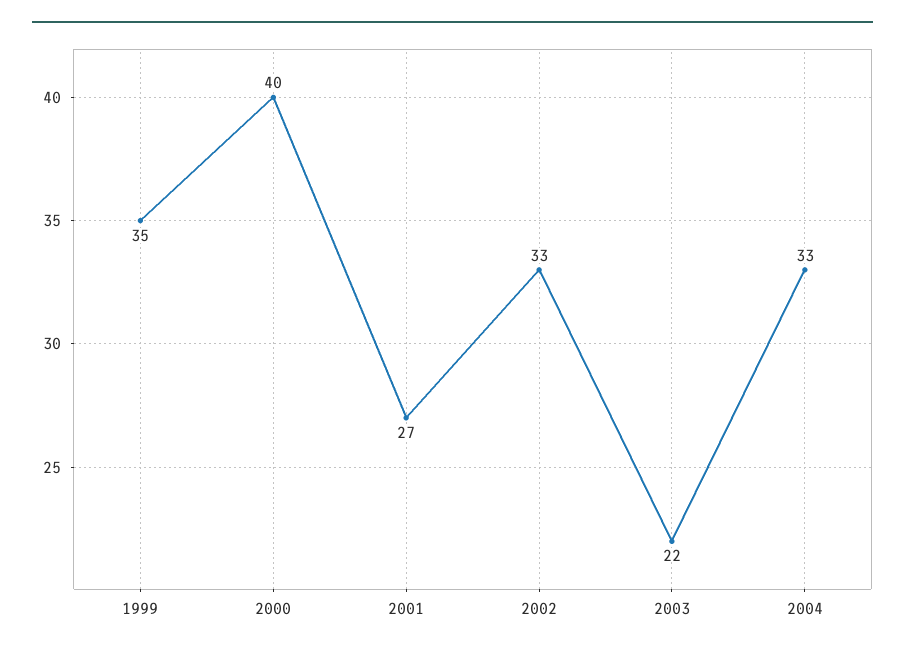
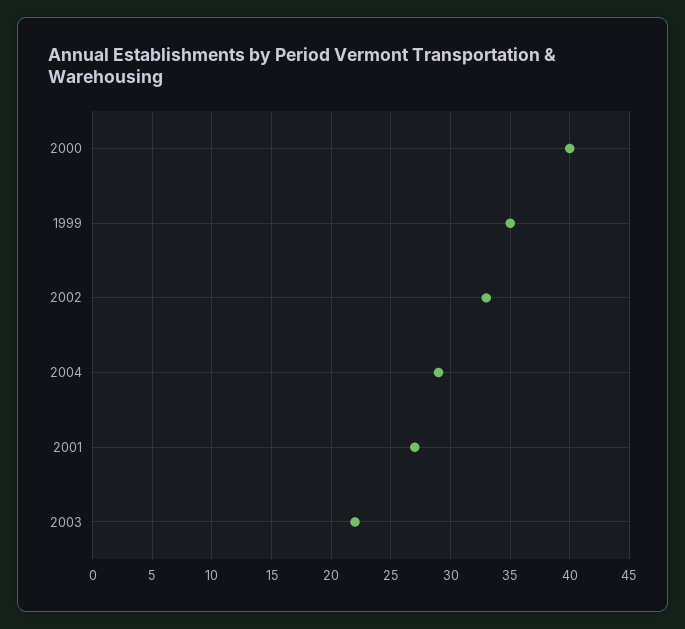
2004: 33 -> 29

